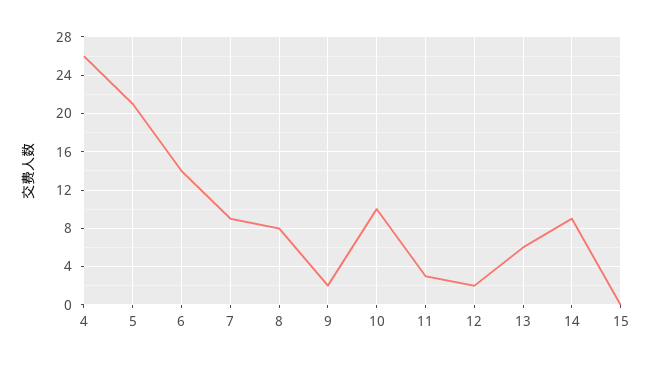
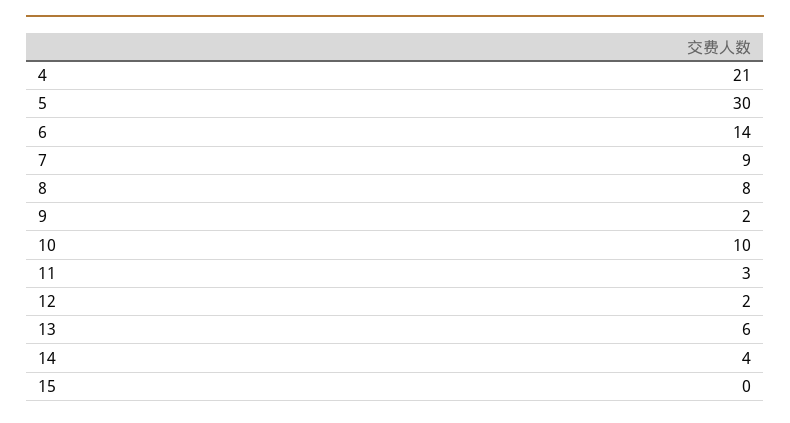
4: 26 -> 21
5: 21 -> 30
14: 9 -> 4

